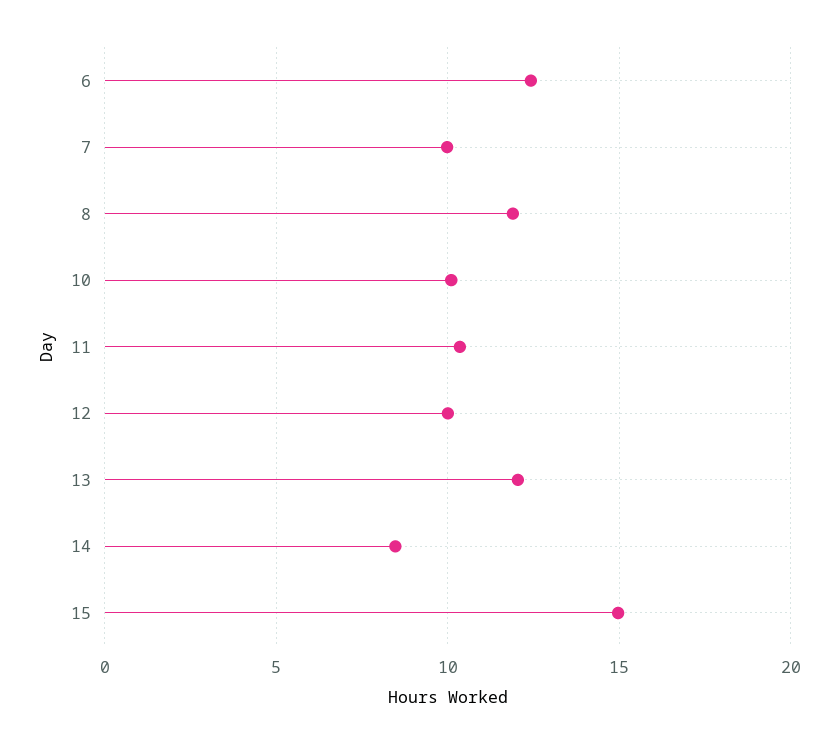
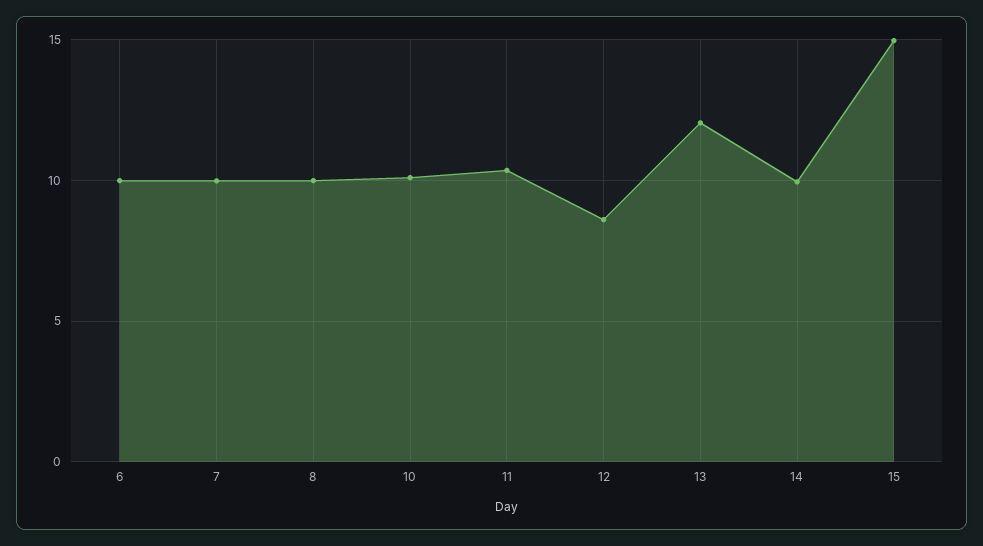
6: 12.5 -> 10
8: 12 -> 10
12: 10 -> 8.5
14: 8.5 -> 10

